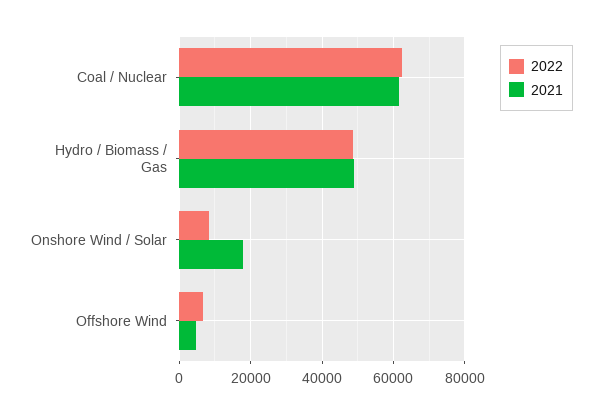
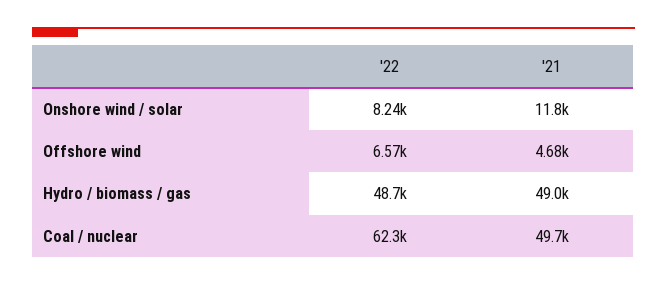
2021, Coal / Nuclear: 62000 -> 49700
2021, Onshore Wind / Solar: 18000 -> 11800

